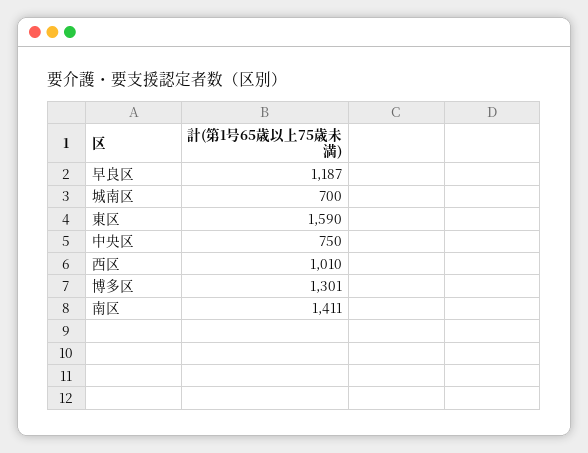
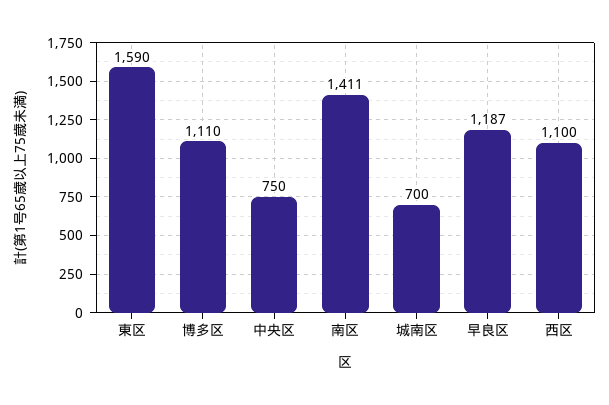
西区: 1010 -> 1100
博多区: 1301 -> 1110

